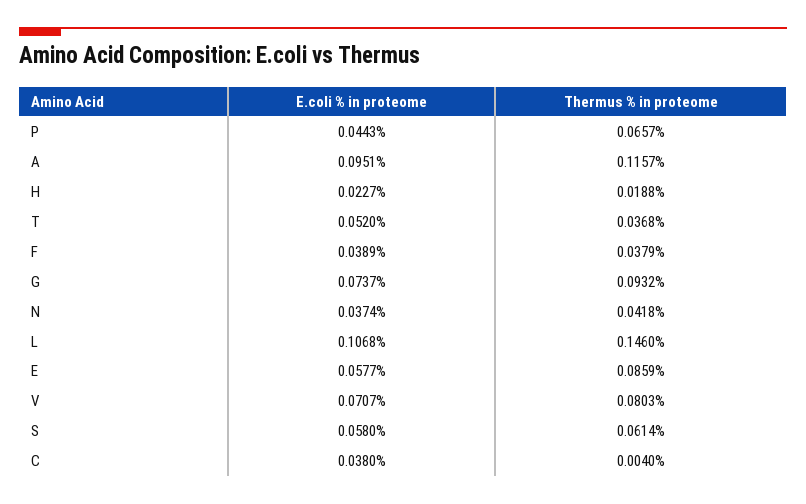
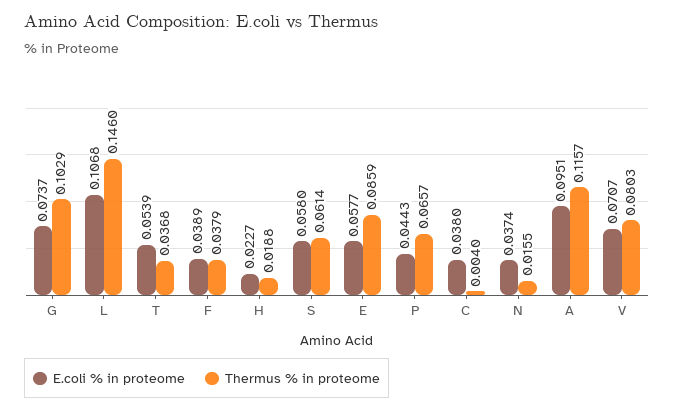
E.coli % in proteome, T: 0.052 -> 0.0539
Thermus % in proteome, G: 0.0932 -> 0.1029
Thermus % in proteome, N: 0.0418 -> 0.0155

